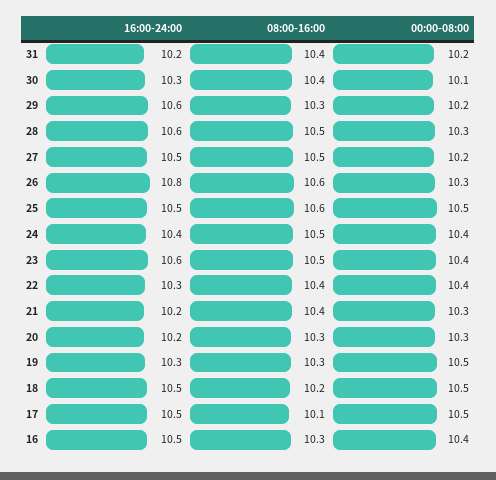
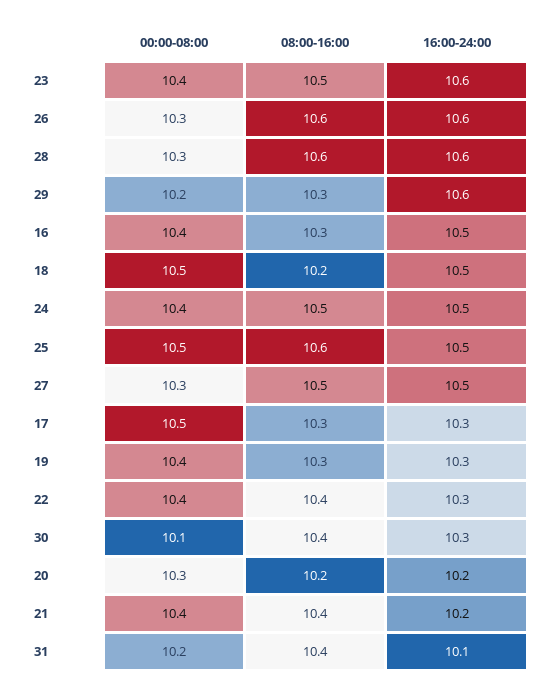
16:00-24:00, 31: 10.2 -> 10.1
08:00-16:00, 28: 10.5 -> 10.6
00:00-08:00, 27: 10.2 -> 10.3
16:00-24:00, 26: 10.8 -> 10.6
16:00-24:00, 24: 10.4 -> 10.5
00:00-08:00, 21: 10.3 -> 10.4
08:00-16:00, 20: 10.3 -> 10.2
00:00-08:00, 19: 10.5 -> 10.4
16:00-24:00, 17: 10.5 -> 10.3
08:00-16:00, 17: 10.1 -> 10.3

